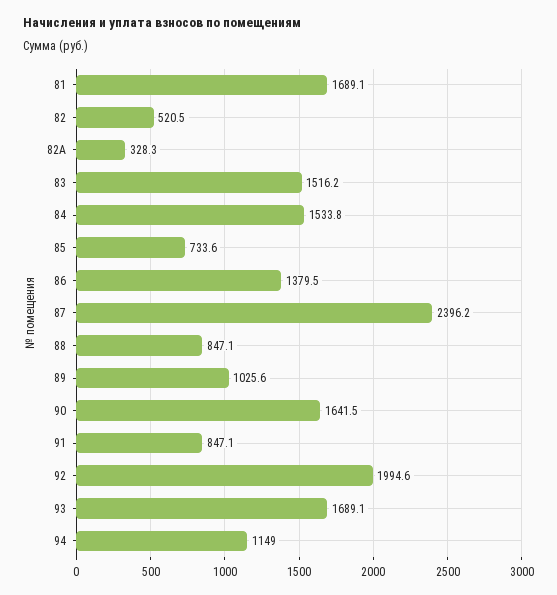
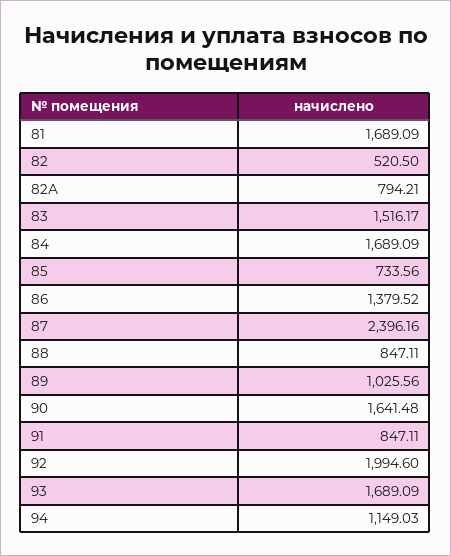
82А: 328.3 -> 794.21
84: 1533.8 -> 1689.09

